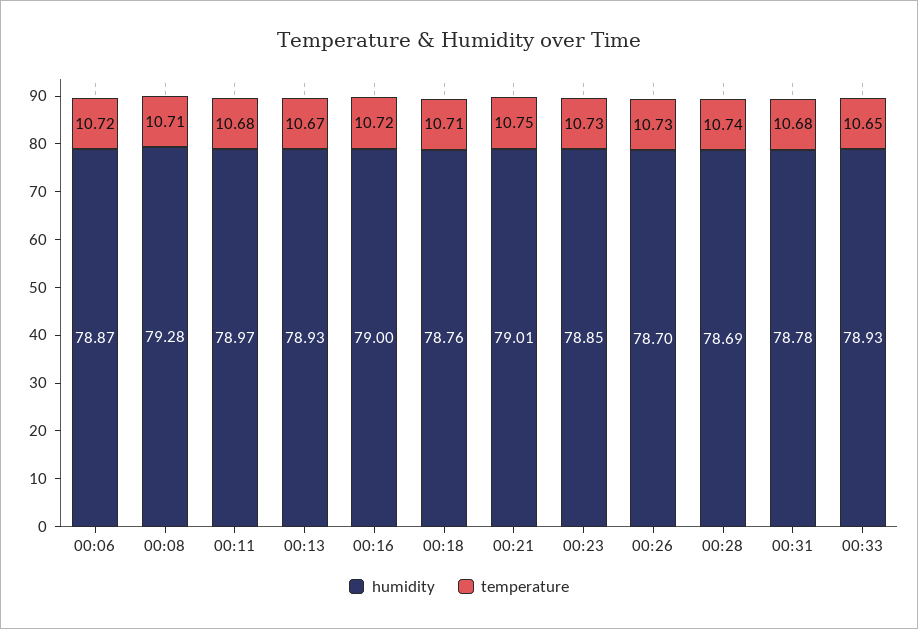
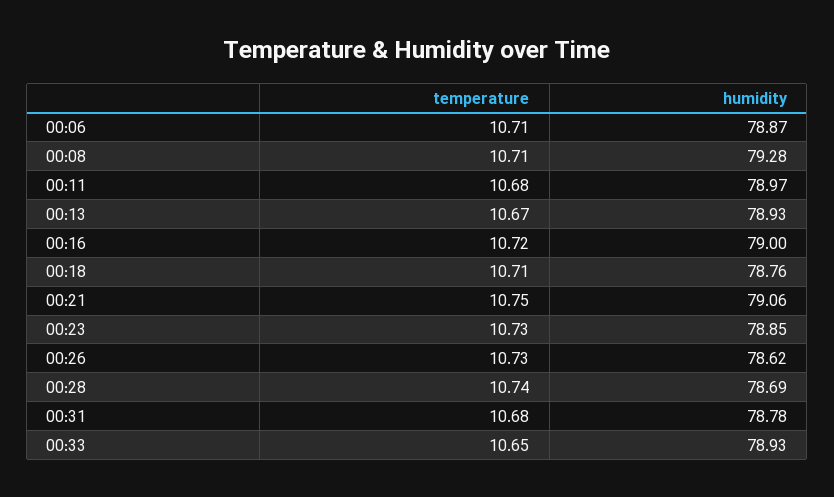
temperature, 00:06: 10.72 -> 10.71
humidity, 00:21: 79.01 -> 79.06
humidity, 00:26: 78.7 -> 78.62

